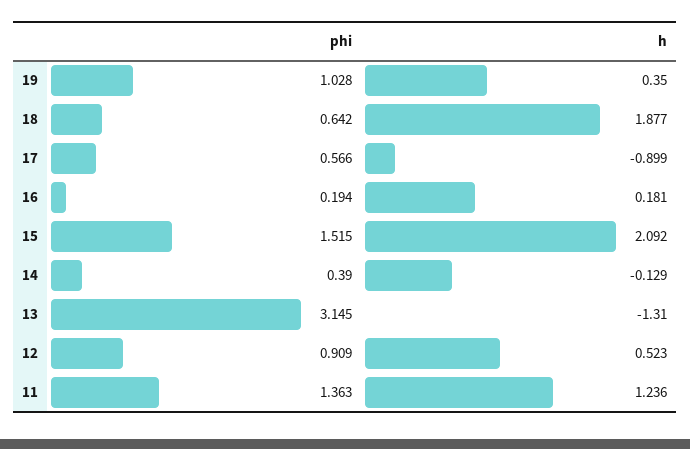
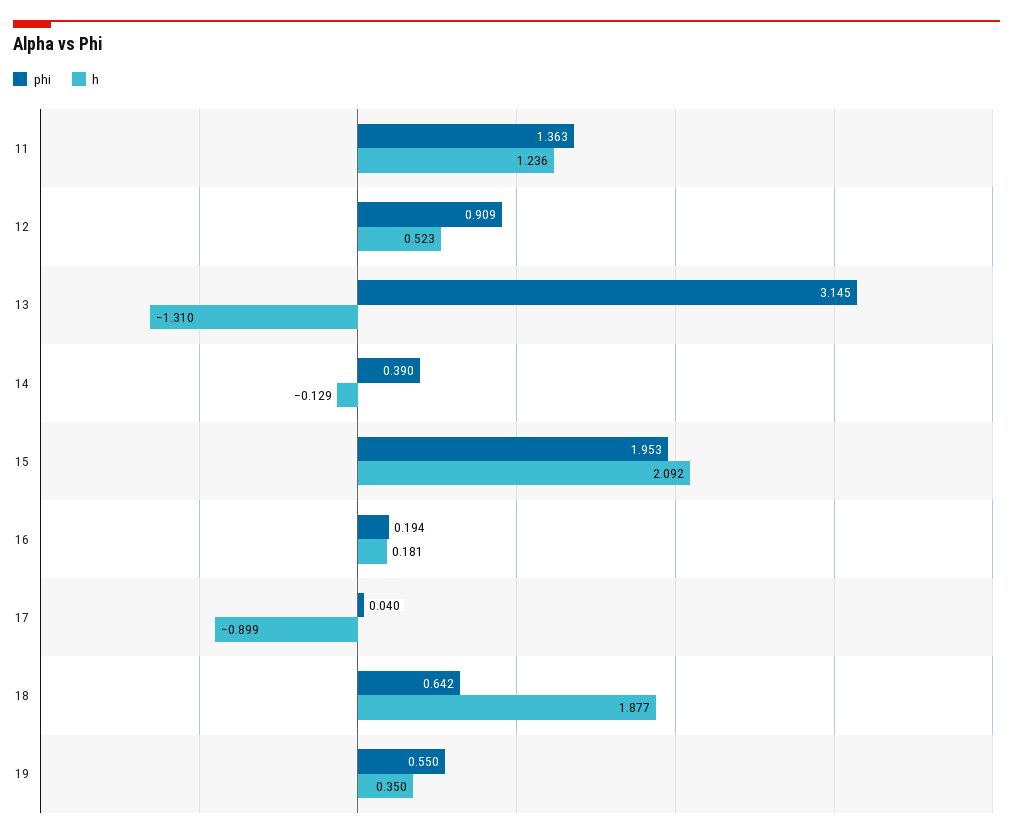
phi, 19: 1.028 -> 0.55
phi, 17: 0.566 -> 0.04
phi, 15: 1.515 -> 1.953

